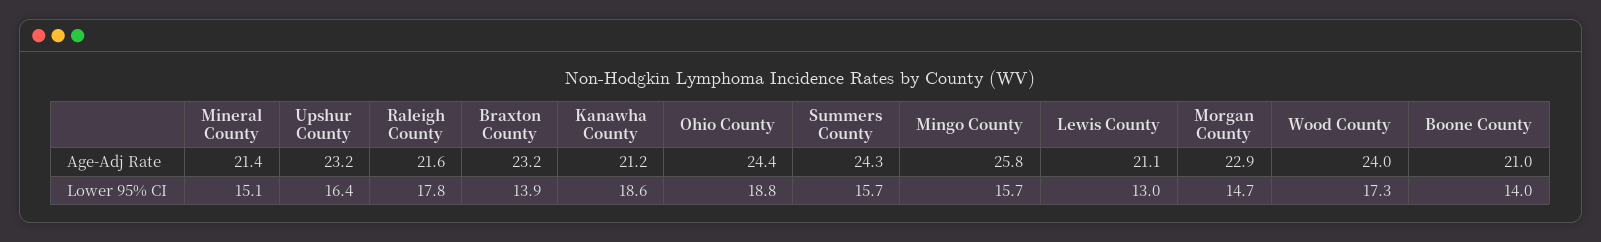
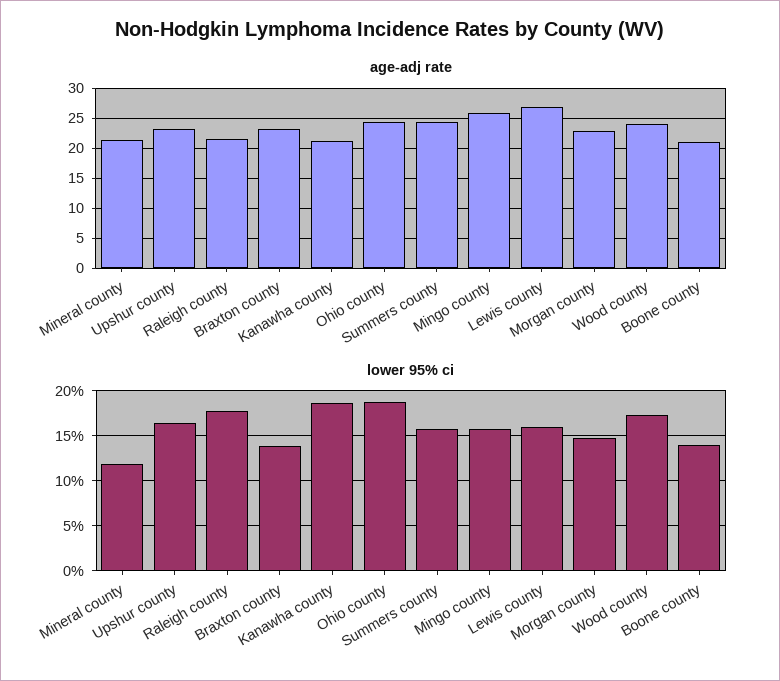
Age-Adj Rate, Lewis County: 21.1 -> 27
Lower 95% CI, Mineral County: 15.1 -> 12
Lower 95% CI, Lewis County: 13 -> 16

